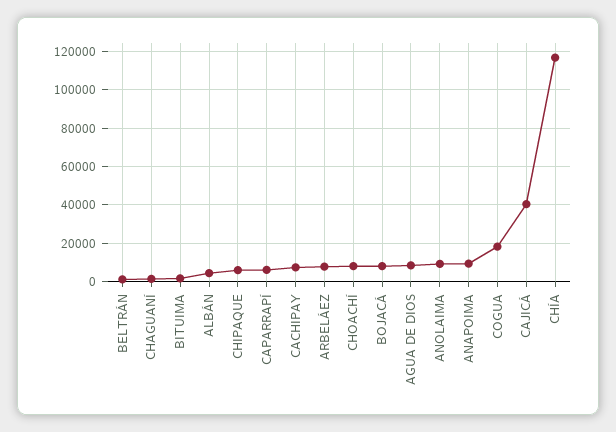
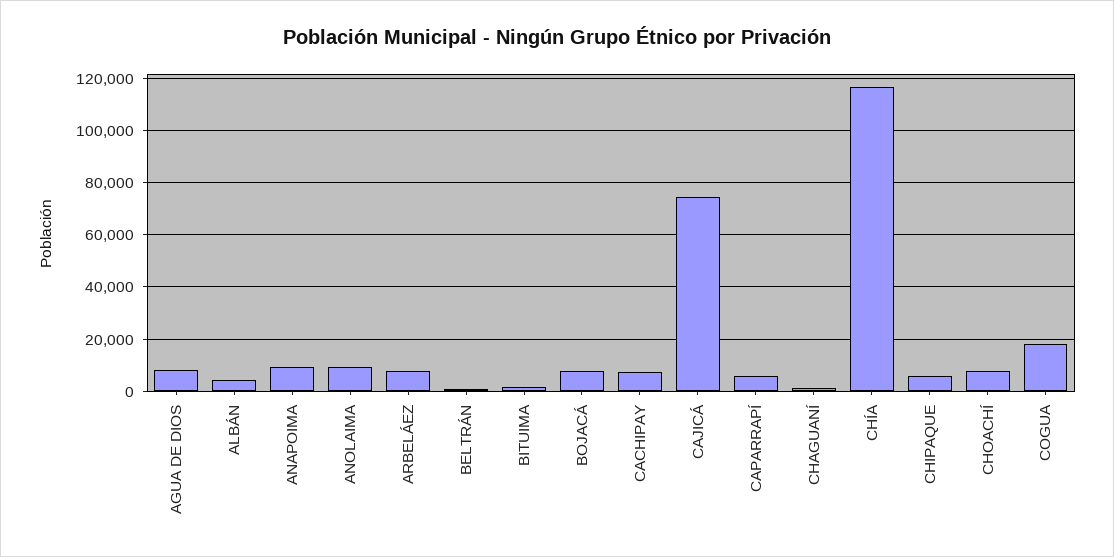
CAJICÁ: 40000 -> 75000

